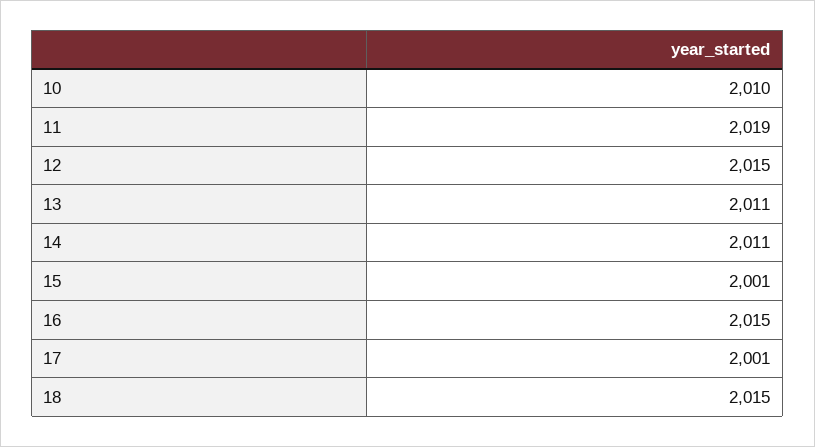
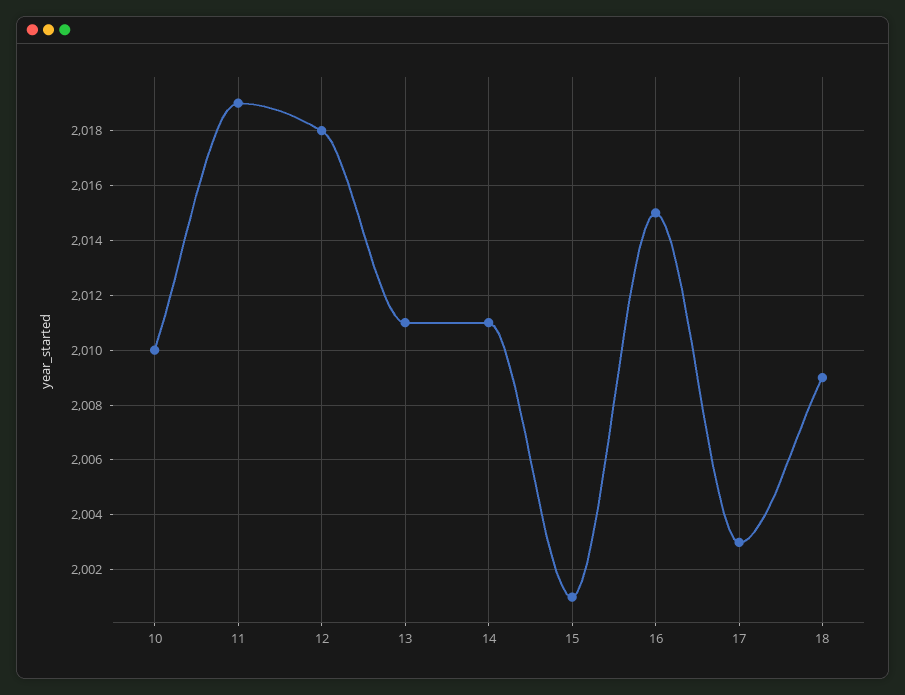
12: 2015 -> 2018
17: 2001 -> 2003
18: 2015 -> 2009

